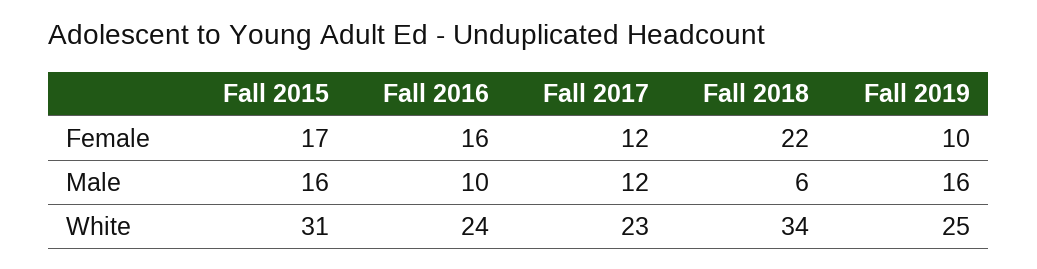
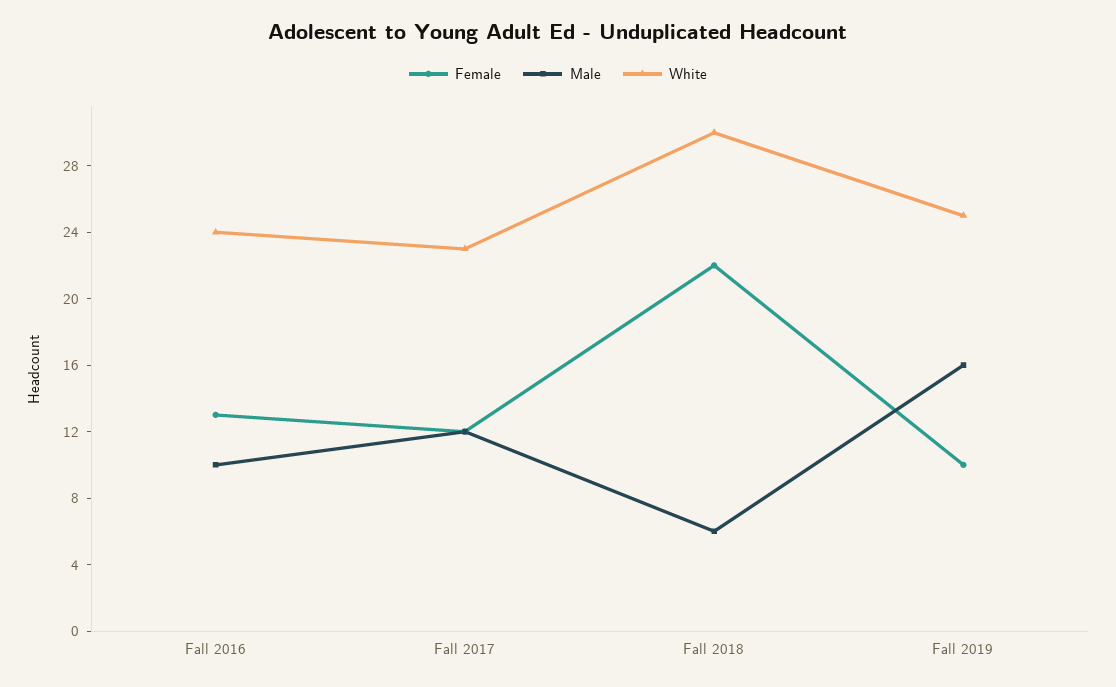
Female, Fall 2015: 17 -> none
Female, Fall 2016: 16 -> 13
Male, Fall 2015: 16 -> none
White, Fall 2015: 31 -> none
White, Fall 2018: 34 -> 30

